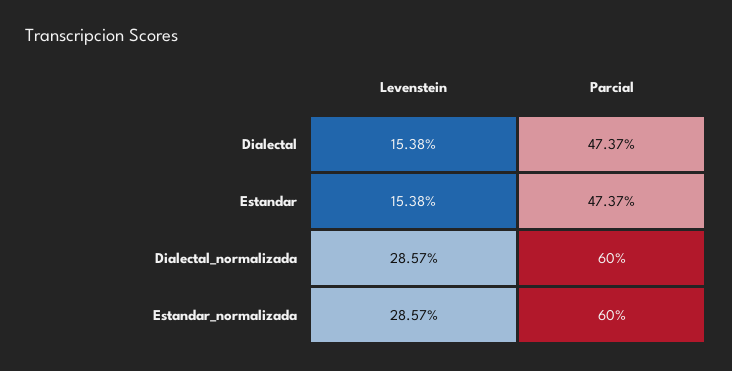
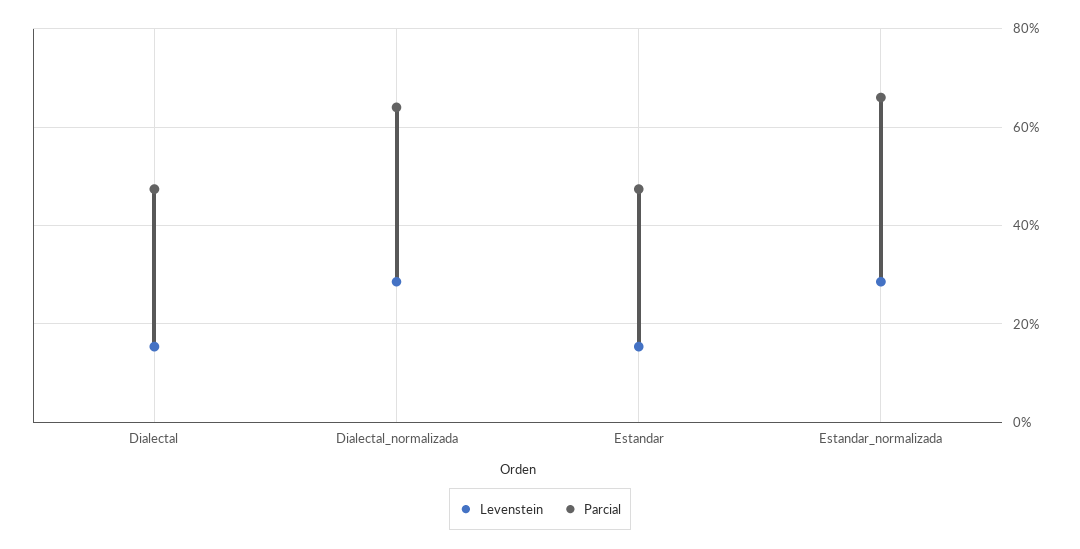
Parcial, Dialectal_normalizada: 60 -> 64
Parcial, Estandar_normalizada: 60 -> 66

